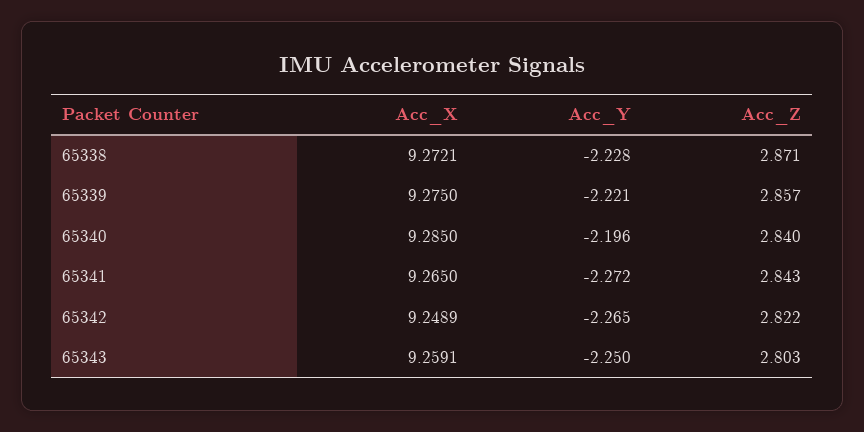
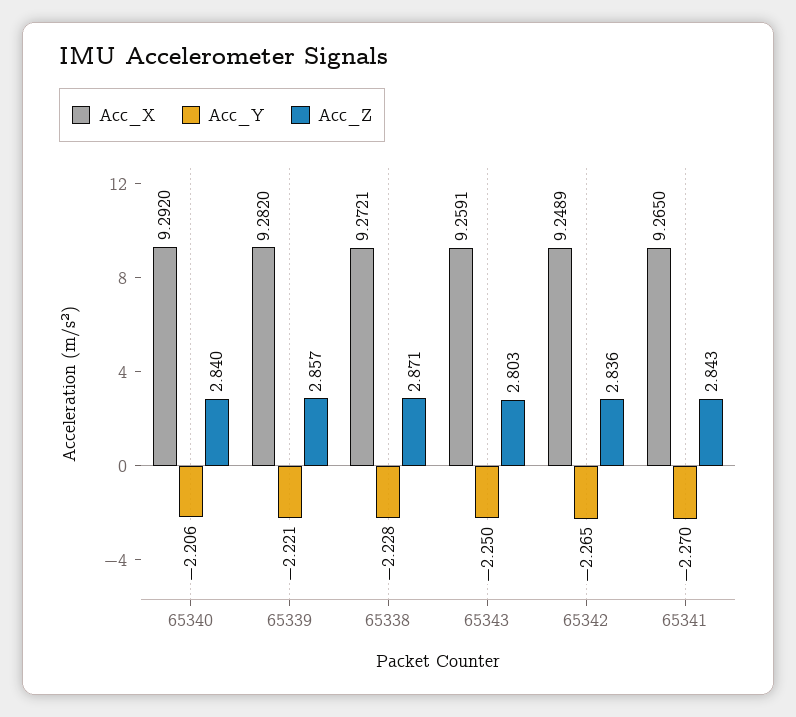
Acc_X, 65339: 9.275 -> 9.282
Acc_X, 65340: 9.285 -> 9.292
Acc_Y, 65340: -2.196 -> -2.206
Acc_Y, 65341: -2.272 -> -2.27
Acc_Z, 65342: 2.822 -> 2.836

